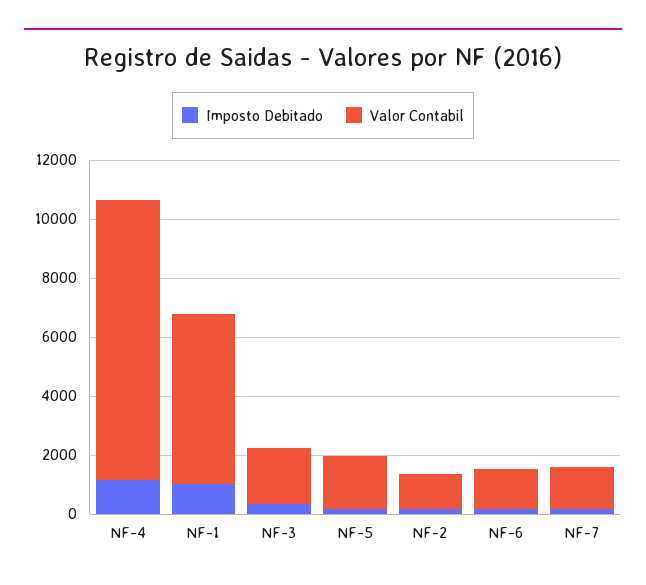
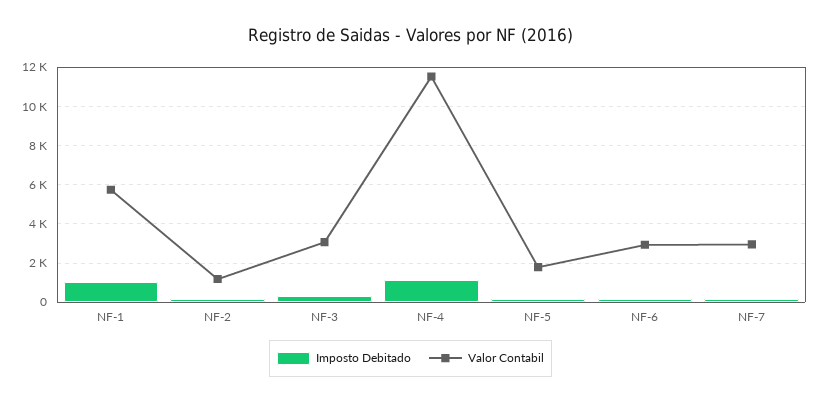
Valor Contabil, NF-4: 9500 -> 11500
Valor Contabil, NF-3: 2000 -> 3000
Valor Contabil, NF-6: 1500 -> 3000
Valor Contabil, NF-7: 1500 -> 3000

